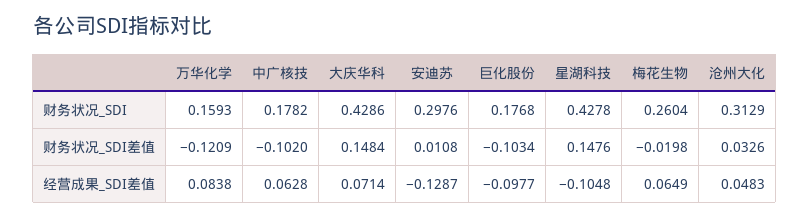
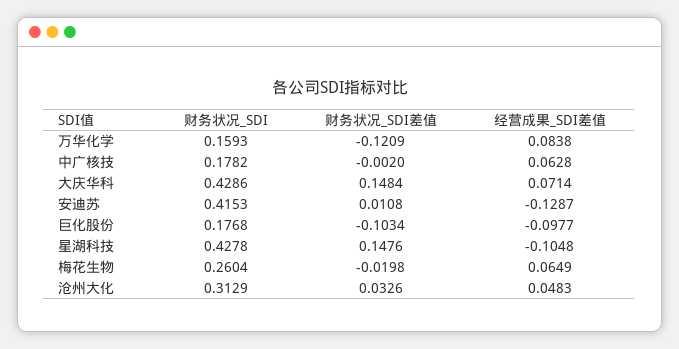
安迪苏, 财务状况_SDI: 0.2976 -> 0.4153
中广核技, 财务状况_SDI差值: -0.102 -> -0.002

